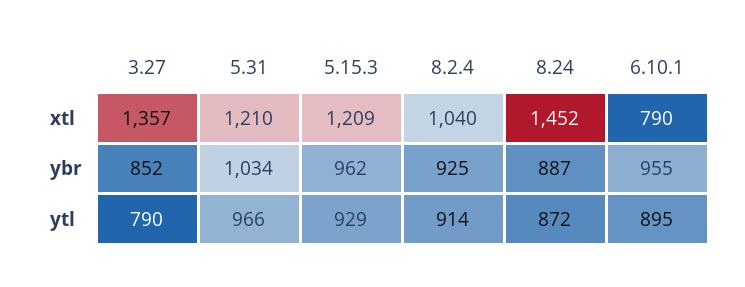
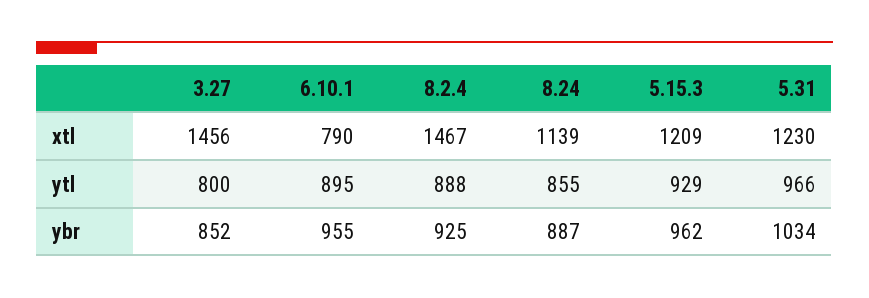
3.27, xtl: 1357 -> 1456
5.31, xtl: 1210 -> 1230
8.2.4, xtl: 1040 -> 1467
8.24, xtl: 1452 -> 1139
3.27, ytl: 790 -> 800
8.2.4, ytl: 914 -> 888
8.24, ytl: 872 -> 855

